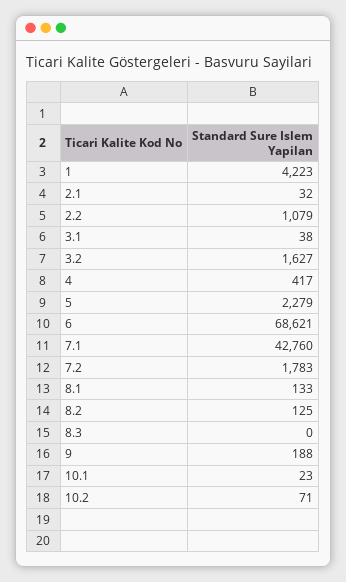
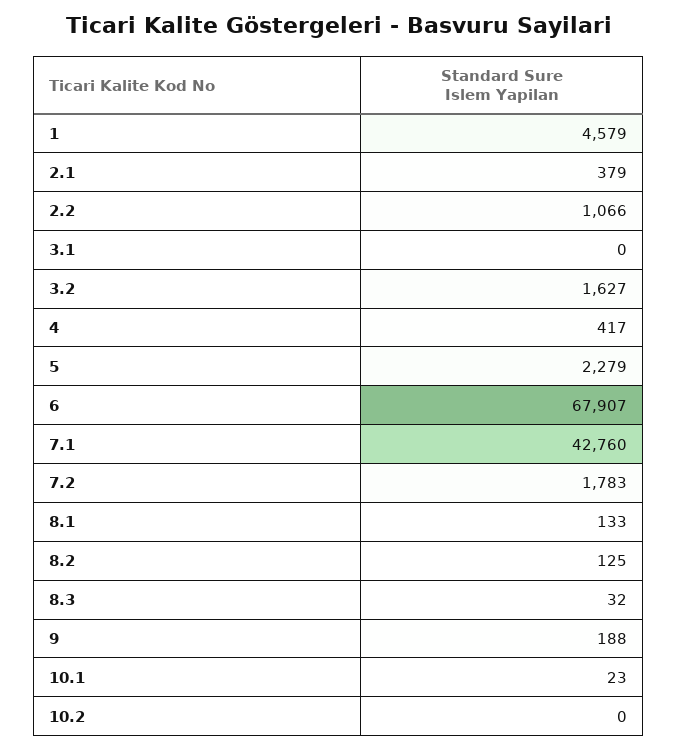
1: 4223 -> 4579
2.1: 32 -> 379
2.2: 1079 -> 1066
3.1: 38 -> 0
6: 68621 -> 67907
8.3: 0 -> 32
10.2: 71 -> 0

